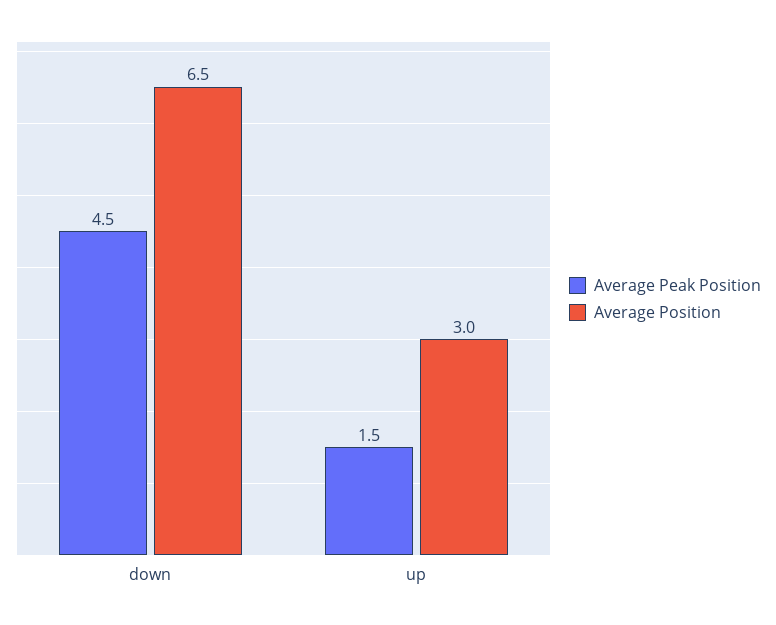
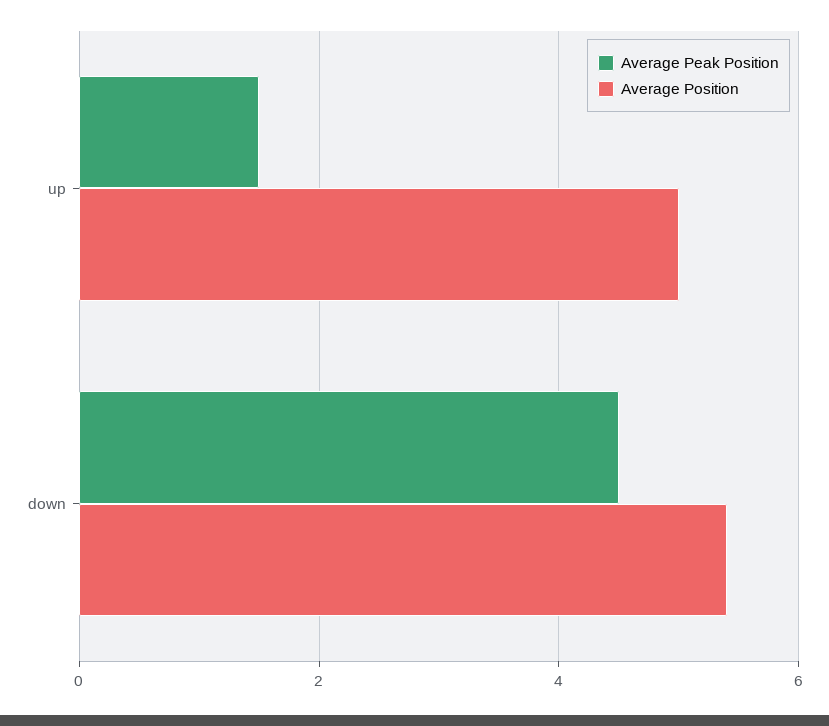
Average Position, down: 6.5 -> 5.5
Average Position, up: 3 -> 5

